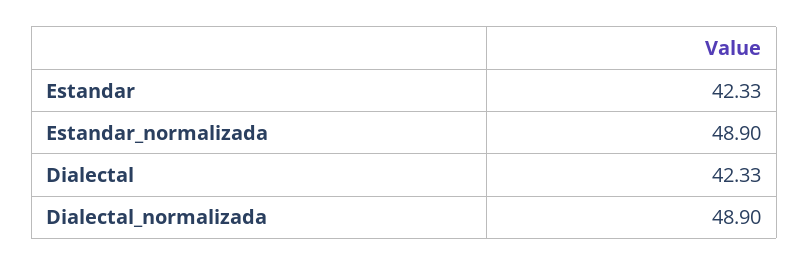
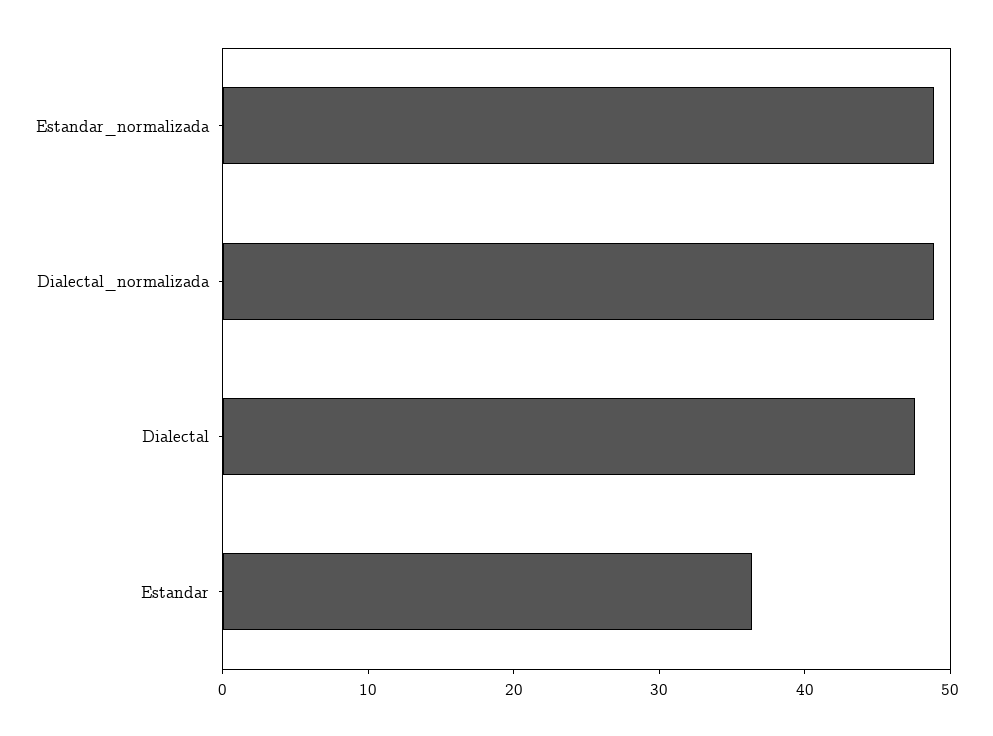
Estandar: 42.33 -> 36
Dialectal: 42.33 -> 48

